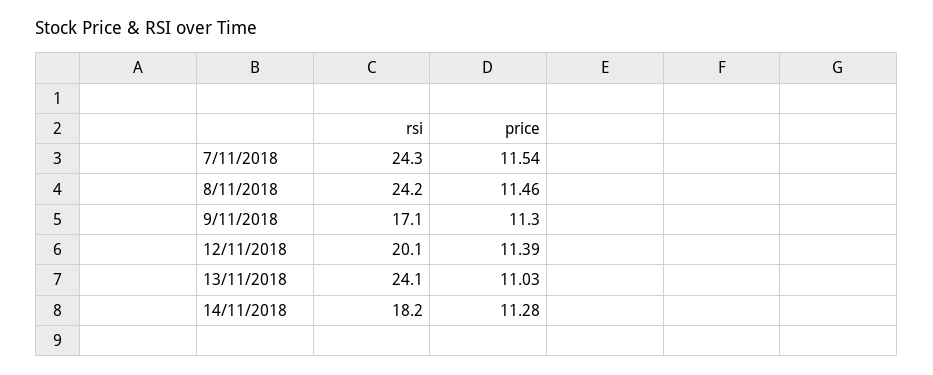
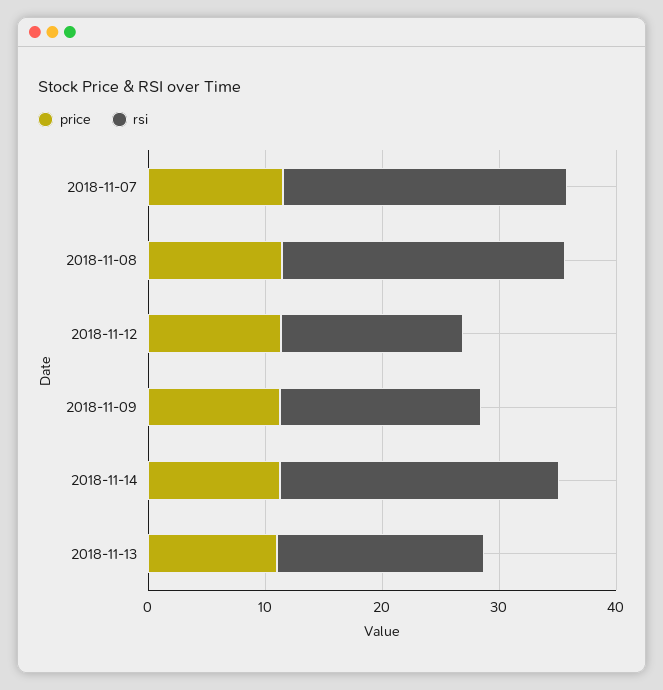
rsi, 12/11/2018: 20.1 -> 16
rsi, 13/11/2018: 24.1 -> 18
rsi, 14/11/2018: 18.2 -> 24

